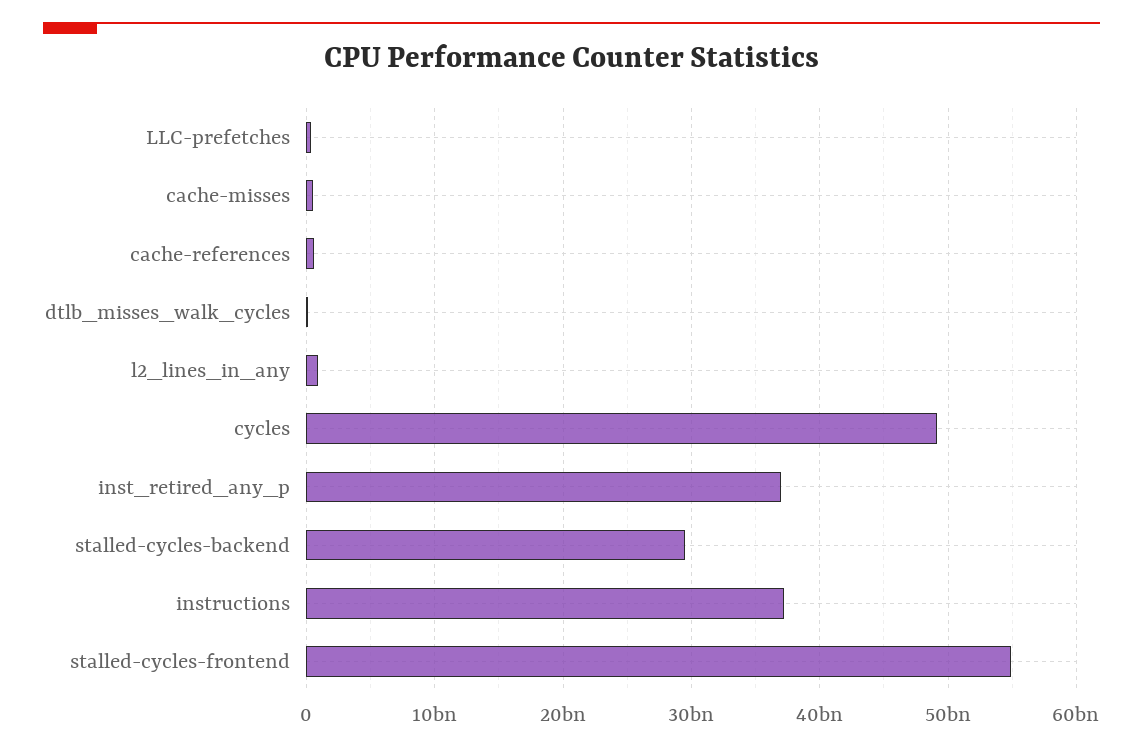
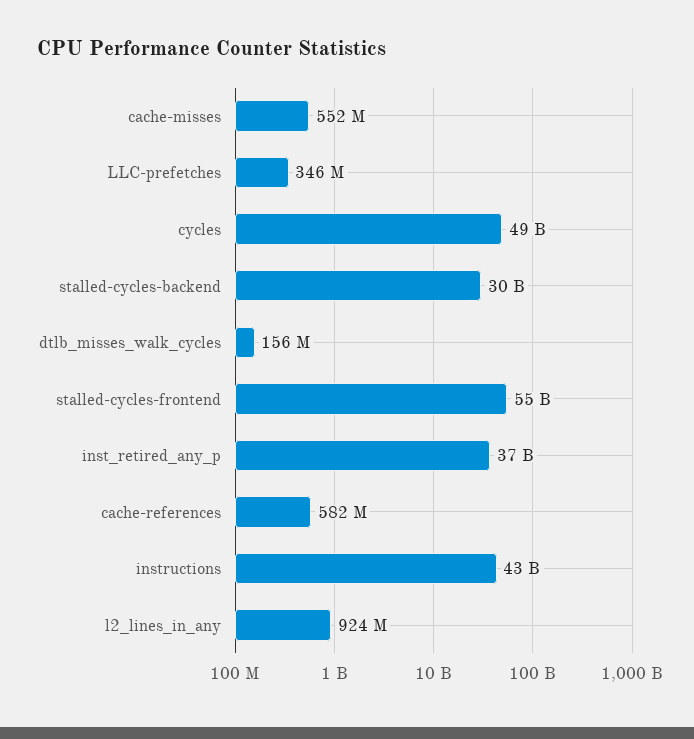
instructions: 37000000000 -> 43000000000

